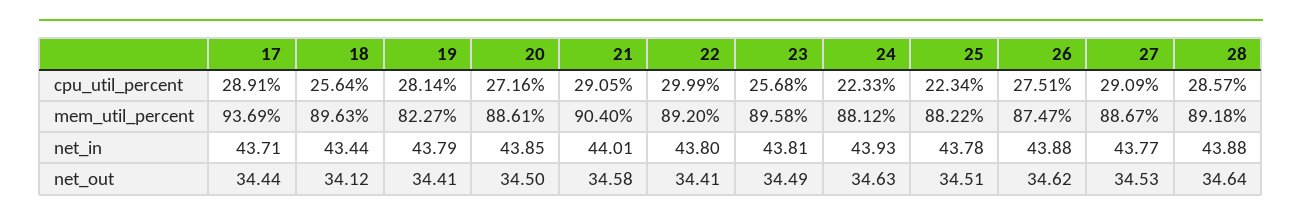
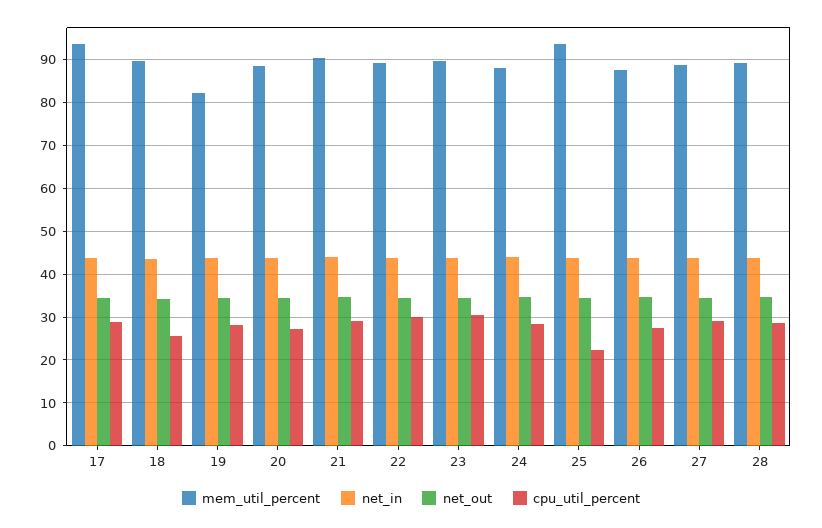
cpu_util_percent, 23: 25.68 -> 30
cpu_util_percent, 24: 22.33 -> 28
mem_util_percent, 25: 88.22 -> 94

